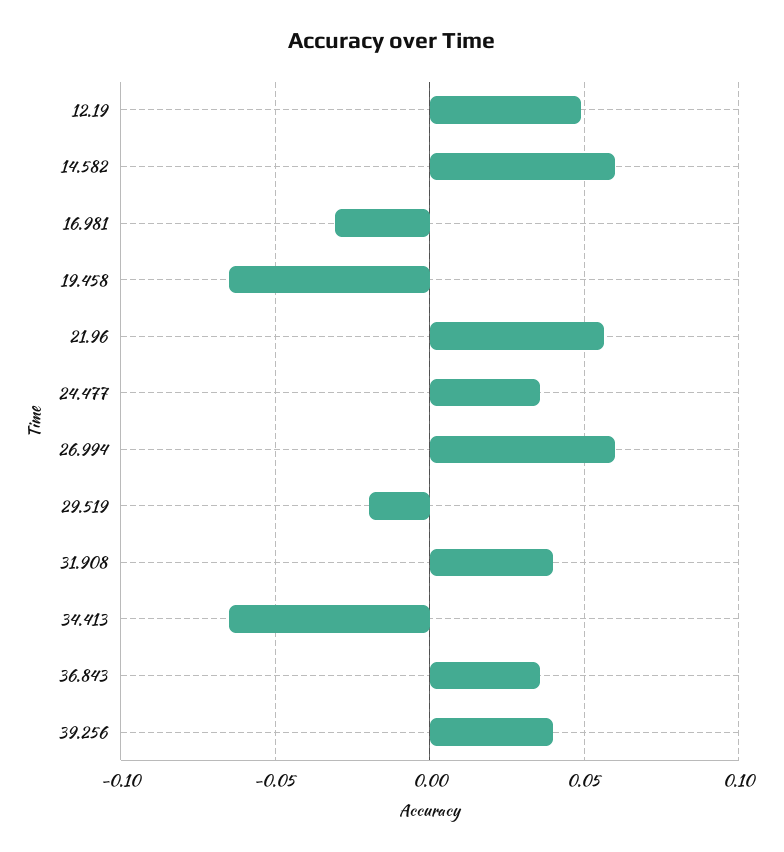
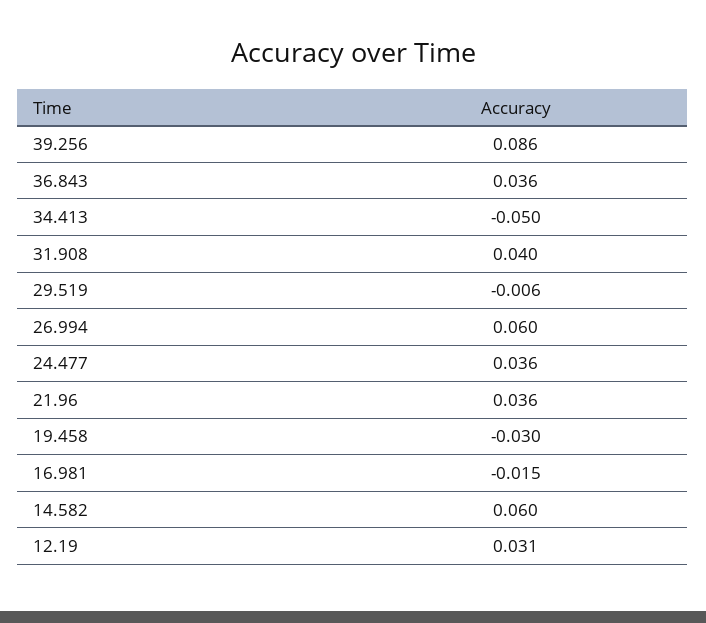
12.19: 0.05 -> 0.031
16.981: -0.03 -> -0.015
19.458: -0.065 -> -0.03
21.96: 0.055 -> 0.036
29.519: -0.02 -> -0.006
34.413: -0.065 -> -0.05
39.256: 0.04 -> 0.086

